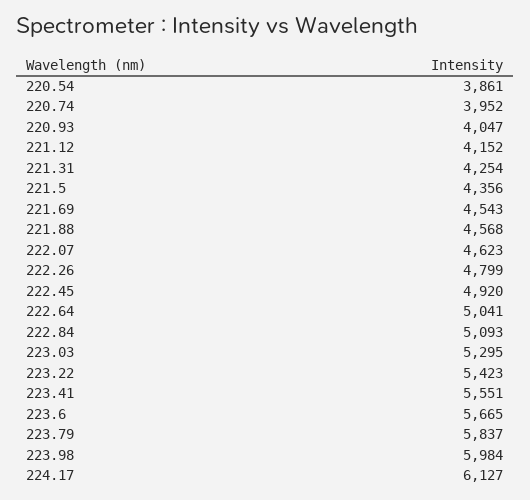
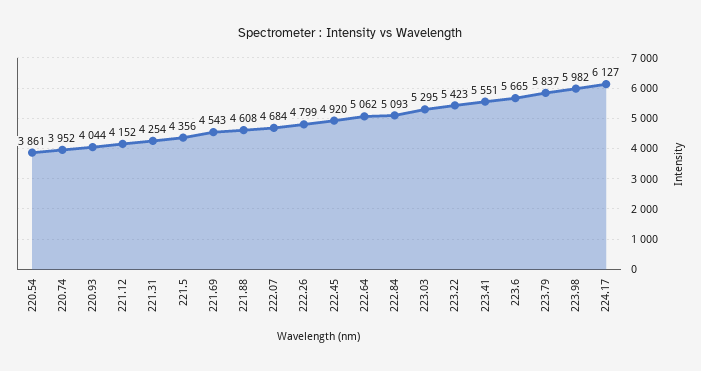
220.93: 4047 -> 4044
221.88: 4568 -> 4608
222.07: 4623 -> 4684
222.64: 5041 -> 5062
223.98: 5984 -> 5982

